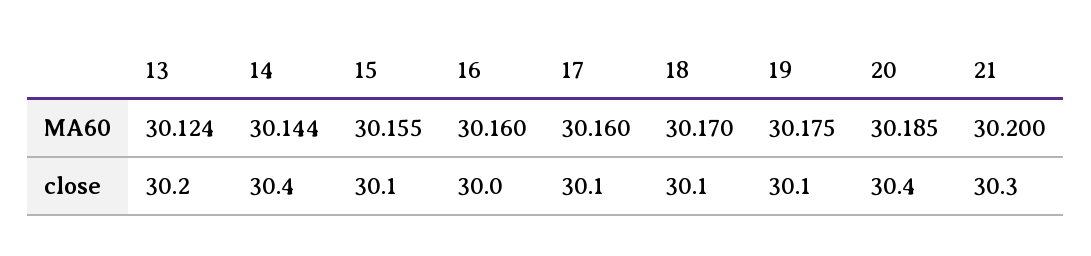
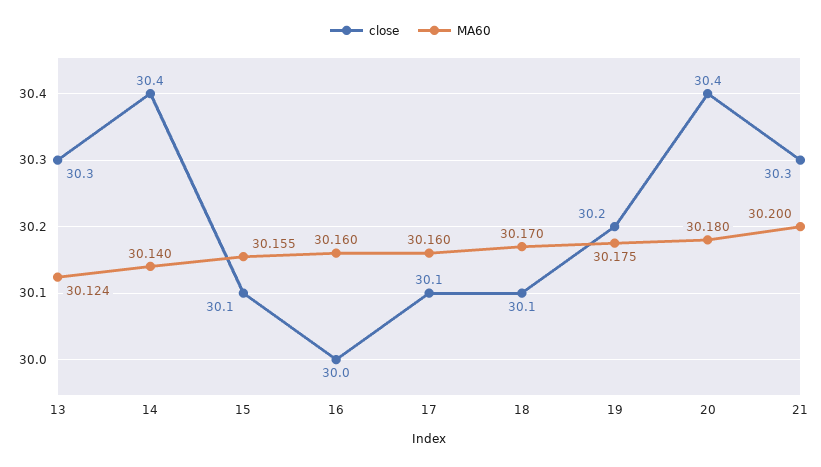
MA60, 14: 30.144 -> 30.14
MA60, 20: 30.185 -> 30.18
close, 13: 30.2 -> 30.3
close, 19: 30.1 -> 30.2

